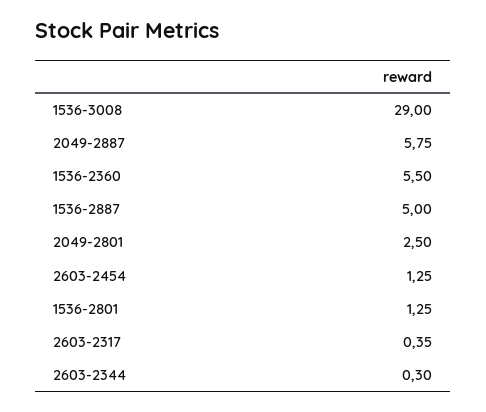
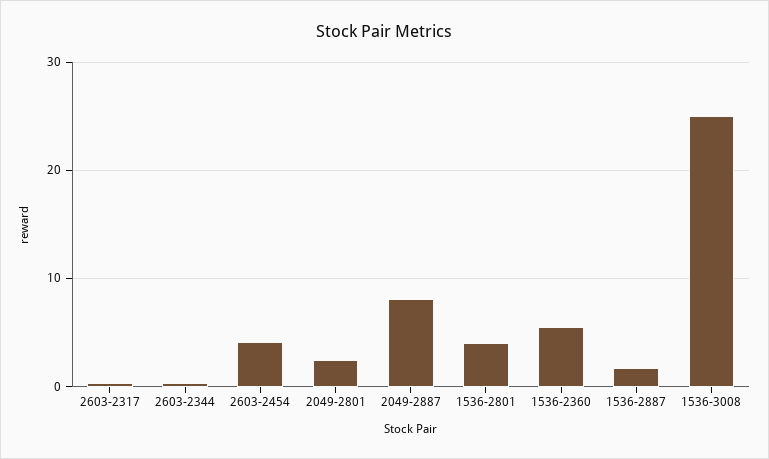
1536-3008: 29 -> 25
2049-2887: 5.75 -> 8
1536-2887: 5 -> 2
2603-2454: 1.25 -> 4
1536-2801: 1.25 -> 4

